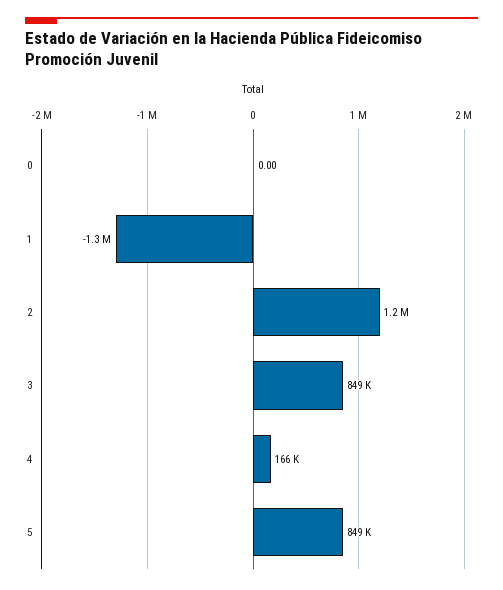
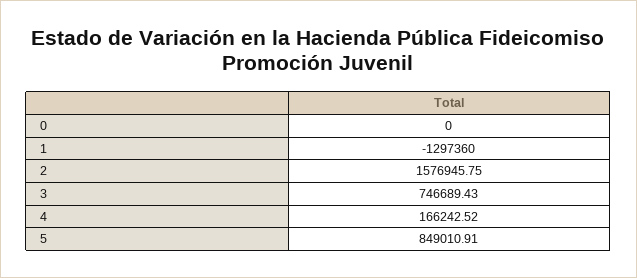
2: 1200000 -> 1576945.75
3: 849000 -> 746689.43

